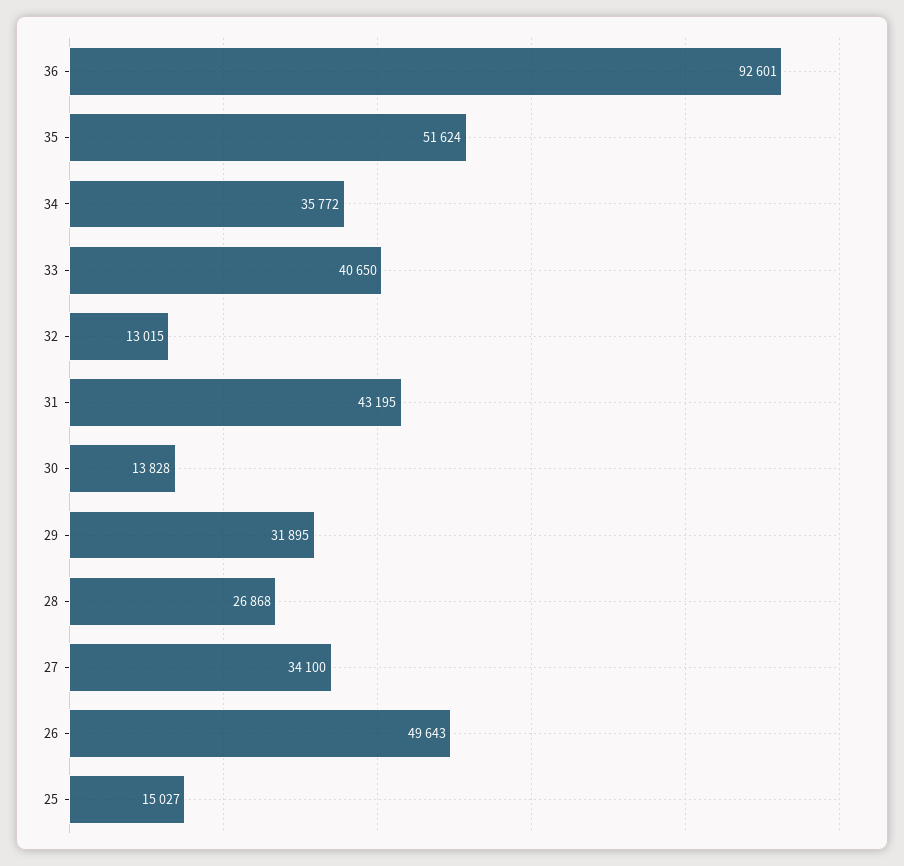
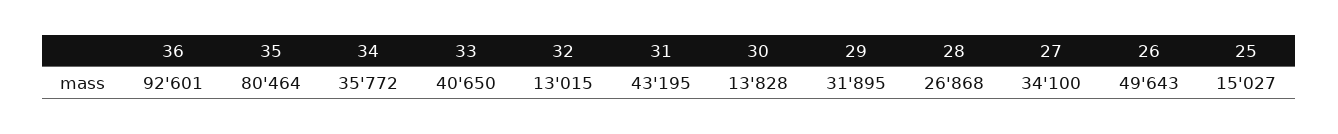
35: 51624 -> 80464

